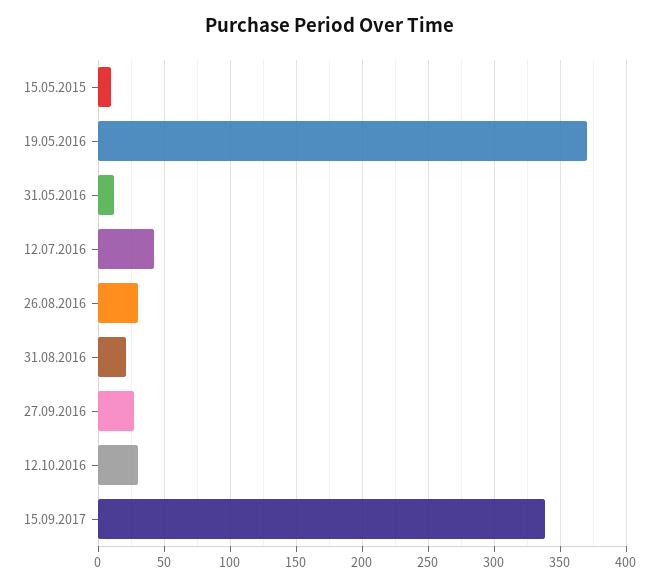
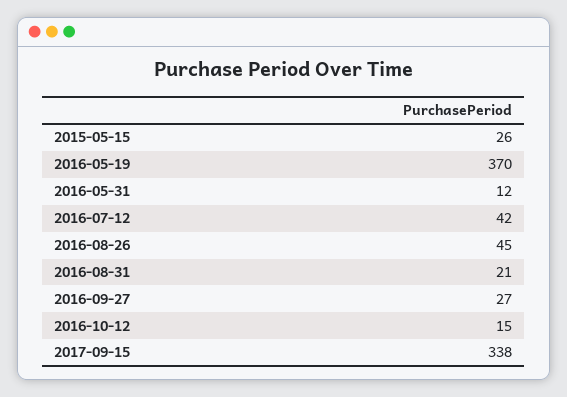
15.05.2015: 10 -> 26
26.08.2016: 30 -> 45
12.10.2016: 30 -> 15

